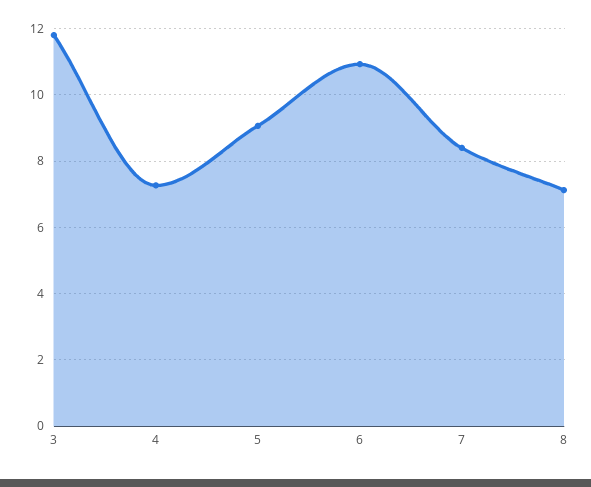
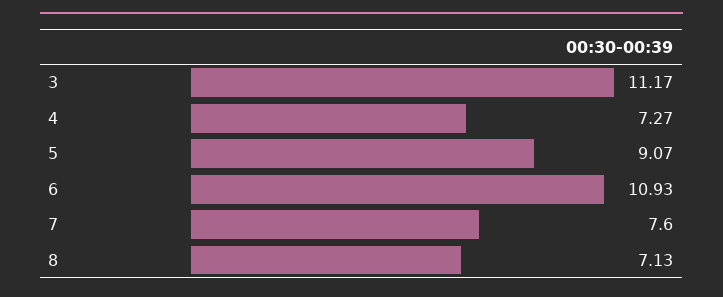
3: 11.8 -> 11.17
7: 8.4 -> 7.6

